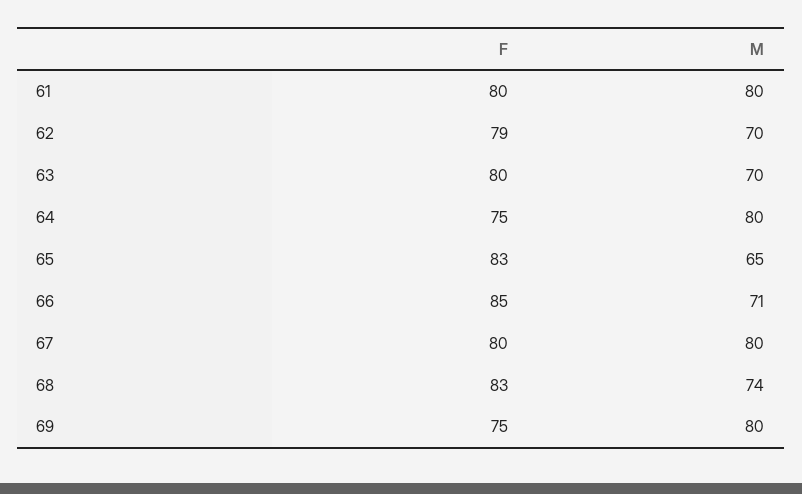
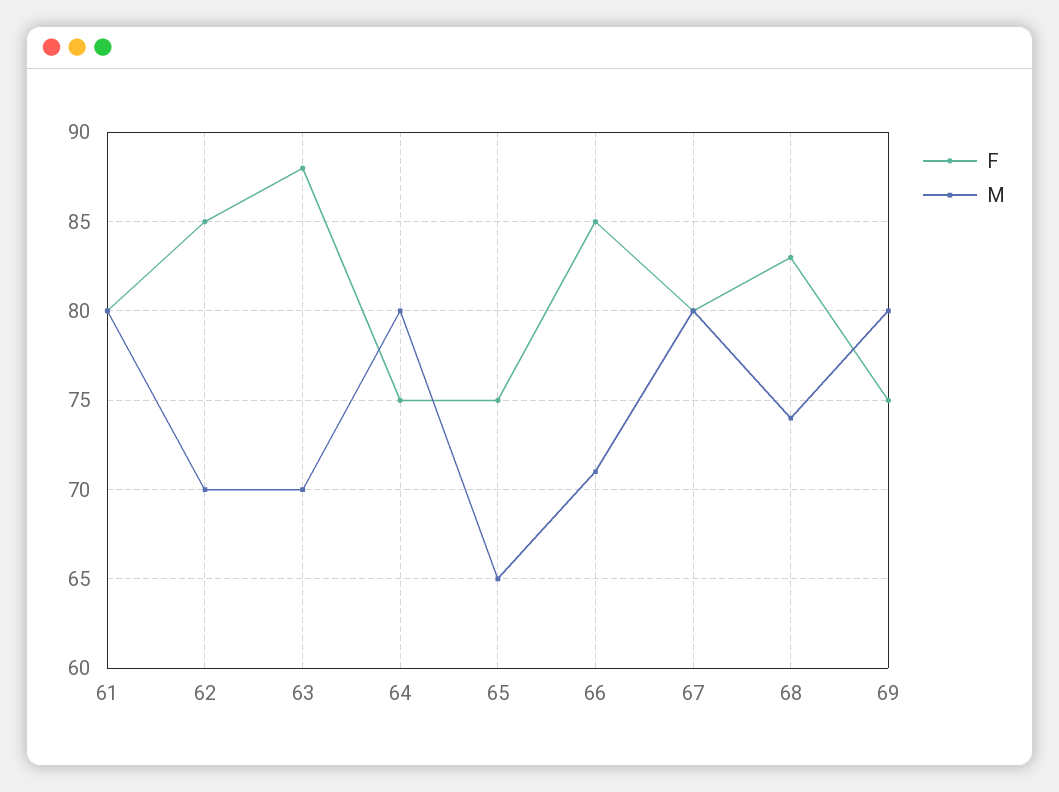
F, 62: 79 -> 85
F, 63: 80 -> 88
F, 65: 83 -> 75

